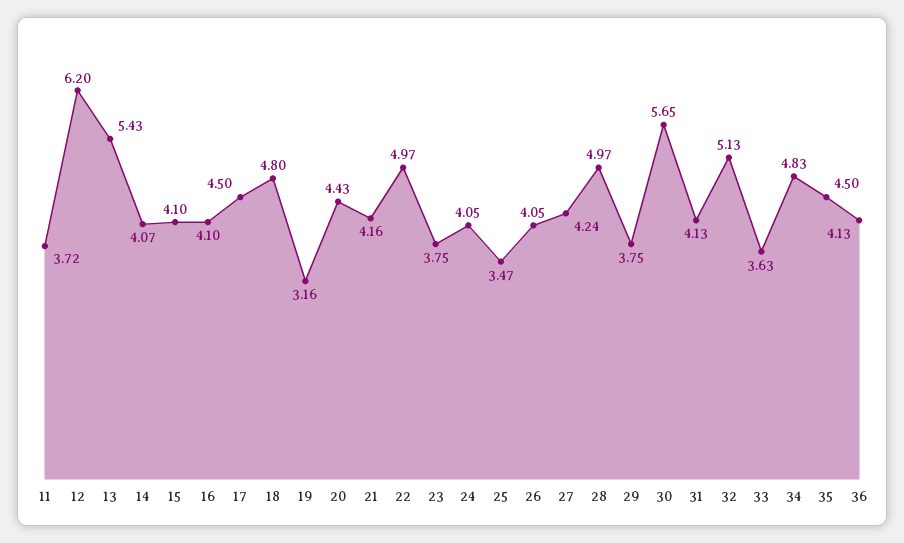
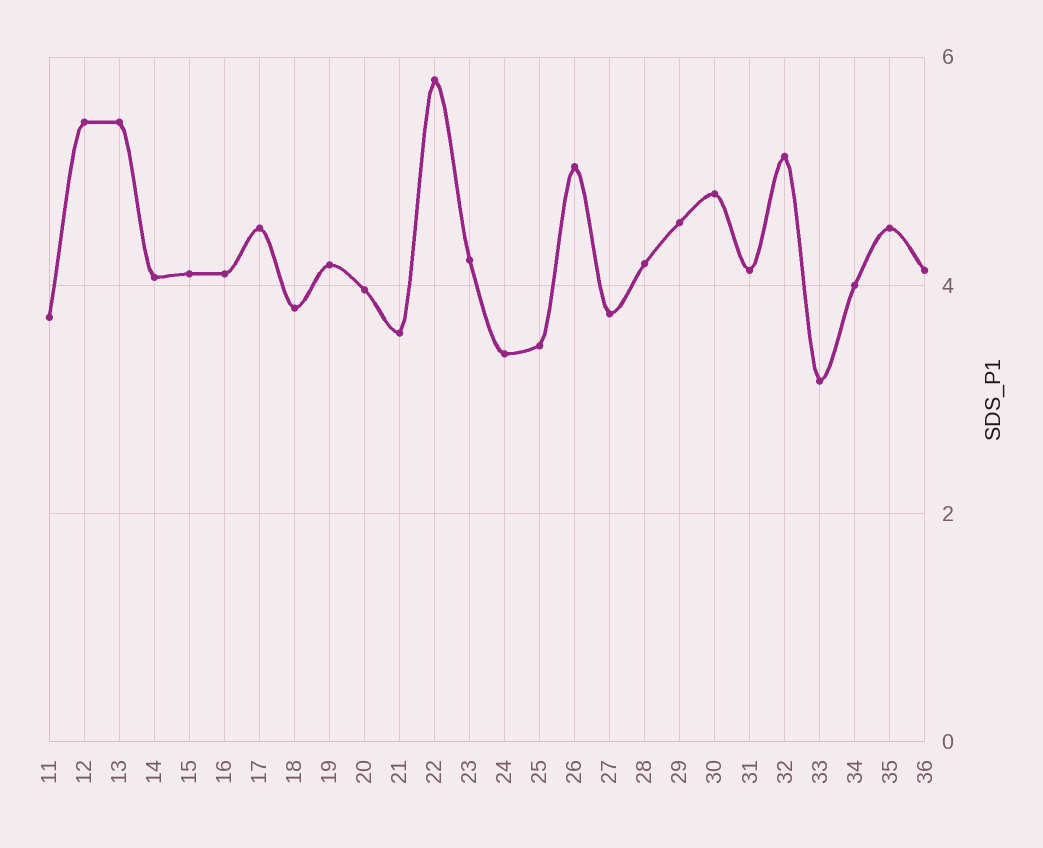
12: 6.2 -> 5.4
18: 4.8 -> 3.8
19: 3.16 -> 4.2
20: 4.43 -> 4
21: 4.16 -> 3.6
22: 4.97 -> 5.8
23: 3.75 -> 4.2
24: 4.05 -> 3.4
26: 4.05 -> 5
27: 4.24 -> 3.8
28: 4.97 -> 4.2
29: 3.75 -> 4.6
30: 5.65 -> 4.8
33: 3.63 -> 3.2
34: 4.83 -> 4

